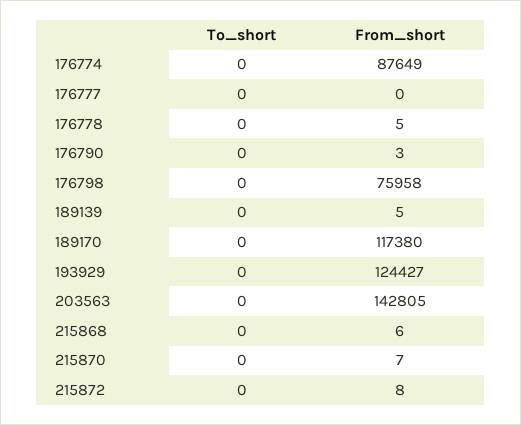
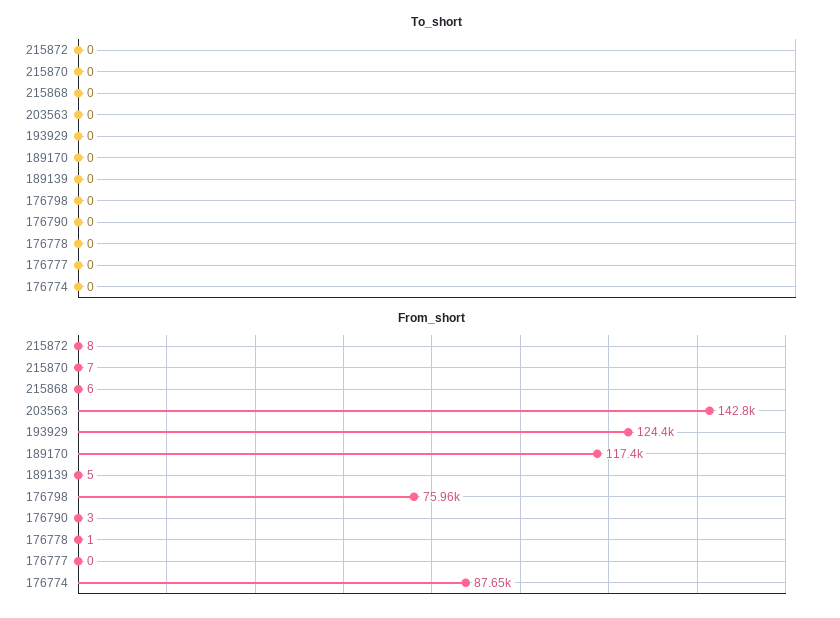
From_short, 176778: 5 -> 1

